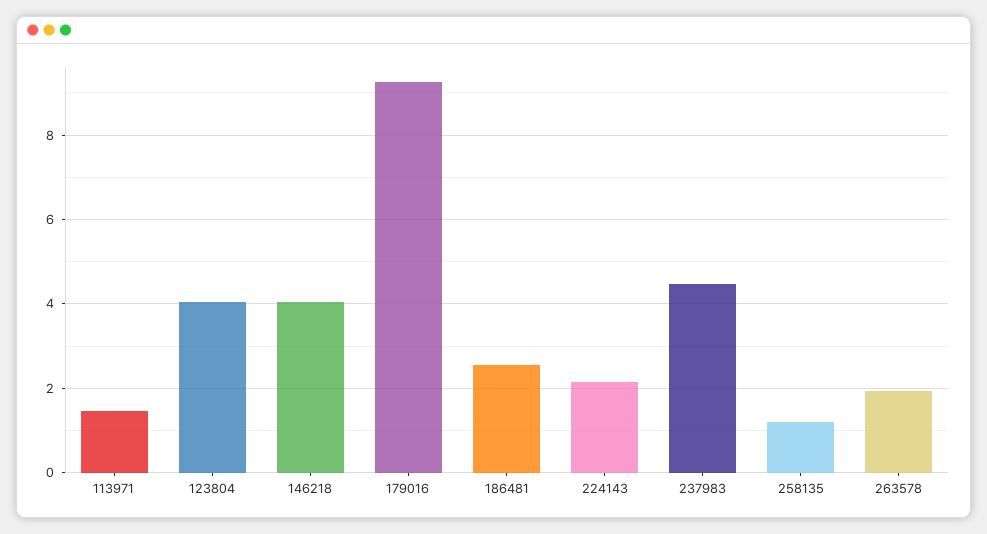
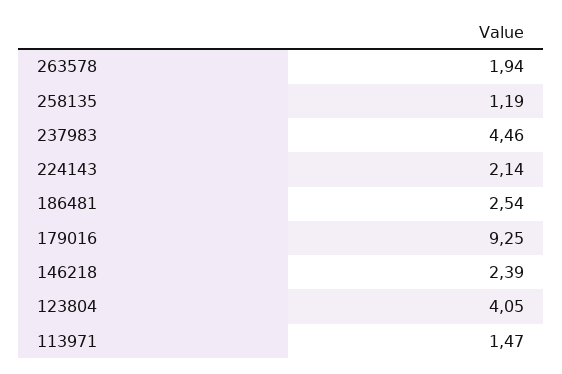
146218: 4 -> 2.39

